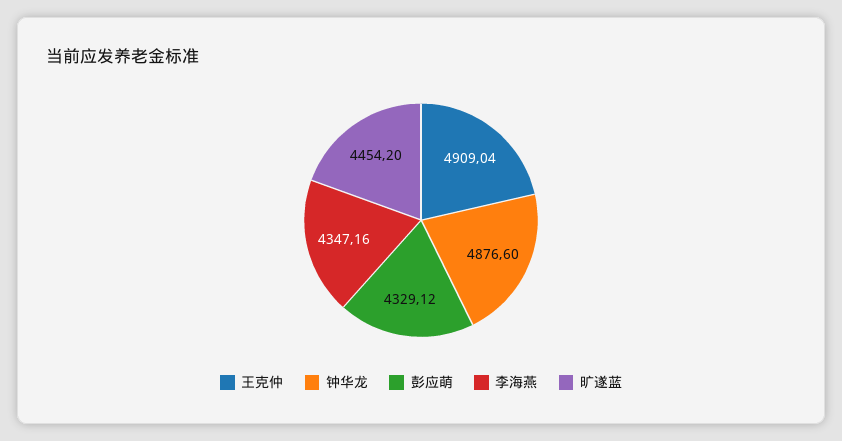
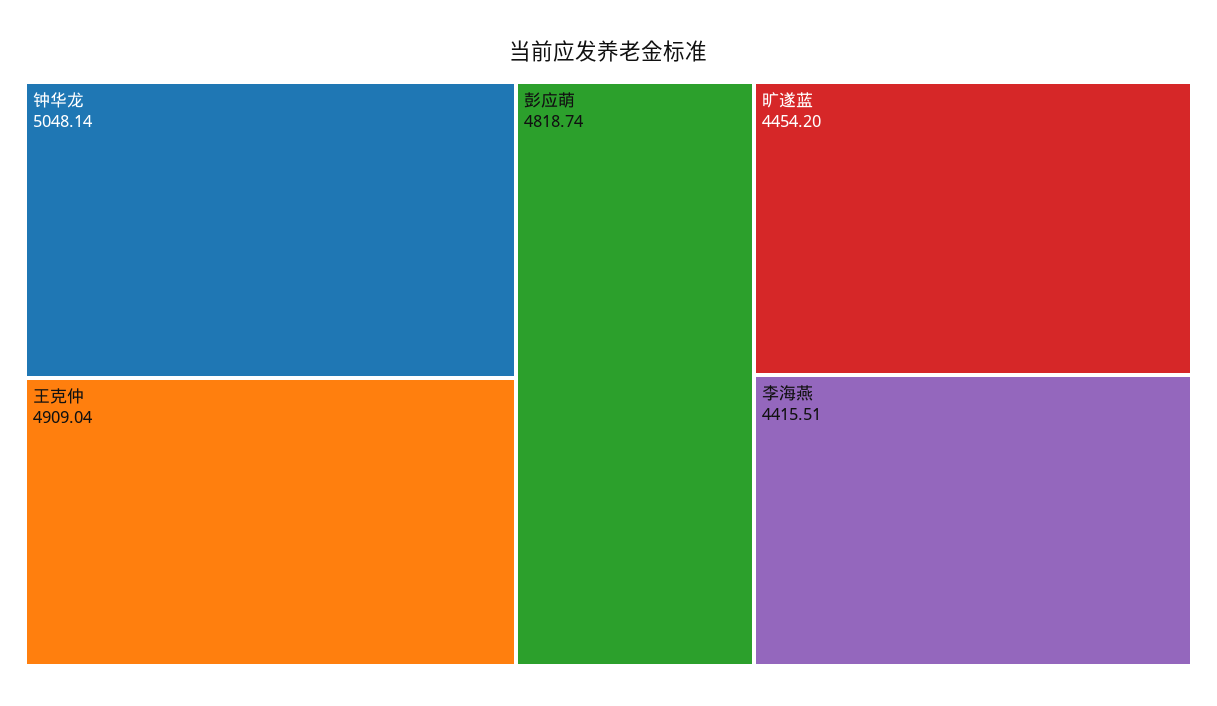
钟华龙: 4876.6 -> 5048.14
彭应萌: 4329.12 -> 4818.74
李海燕: 4347.16 -> 4415.51

